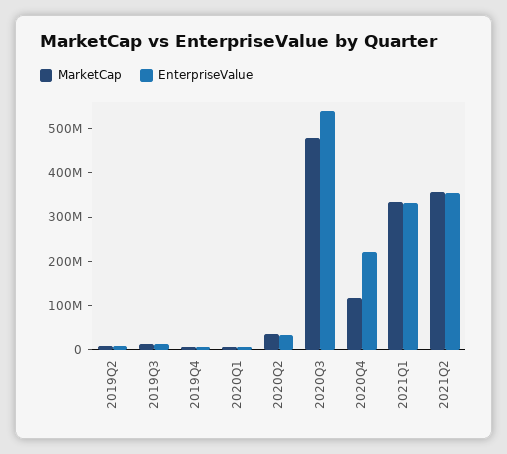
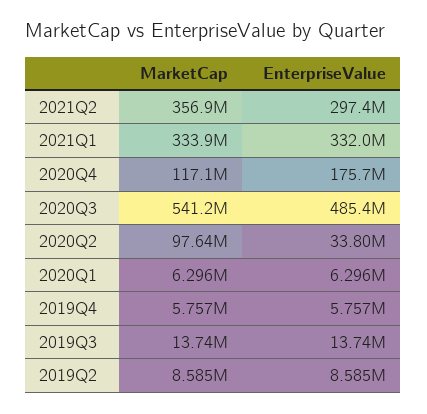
MarketCap, 2020Q2: 40000000 -> 97640000
MarketCap, 2020Q3: 480000000 -> 541200000
EnterpriseValue, 2020Q3: 540000000 -> 485400000
EnterpriseValue, 2020Q4: 220000000 -> 175700000
EnterpriseValue, 2021Q2: 360000000 -> 297400000

